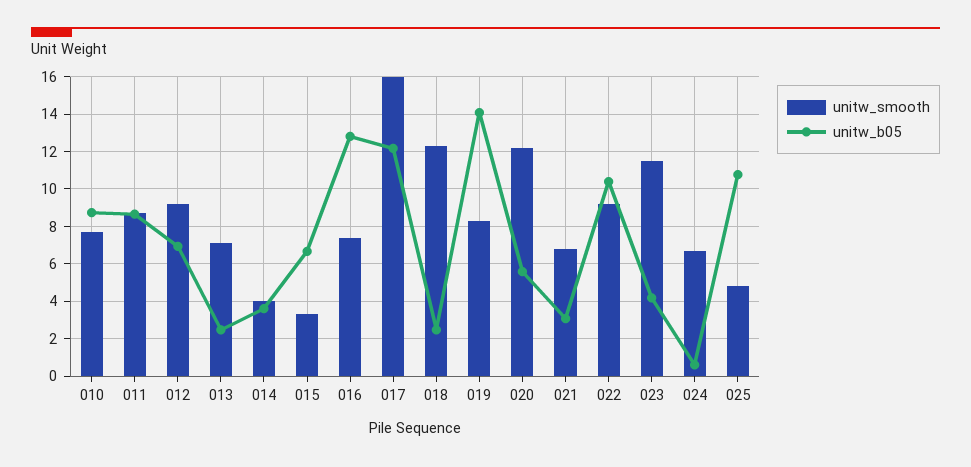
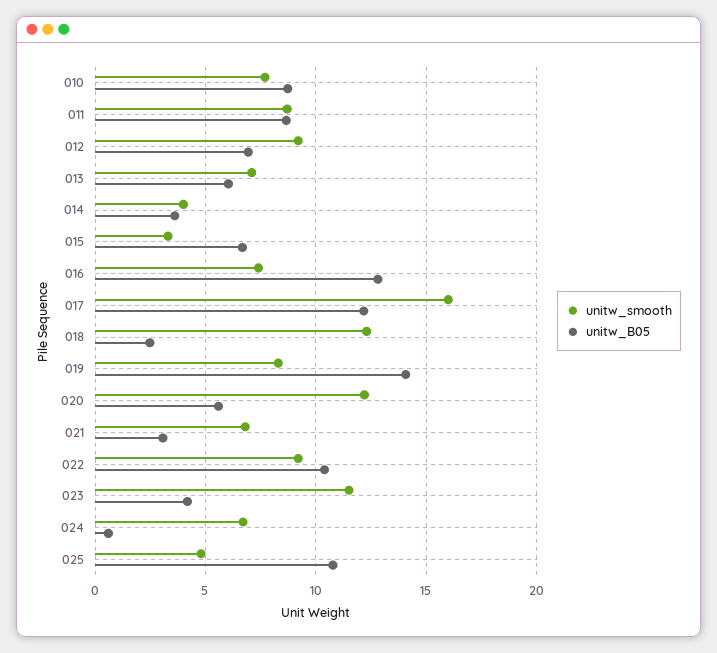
unitw_b05, 013: 2.5 -> 6

